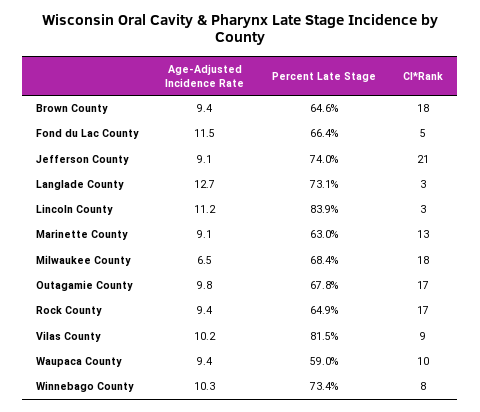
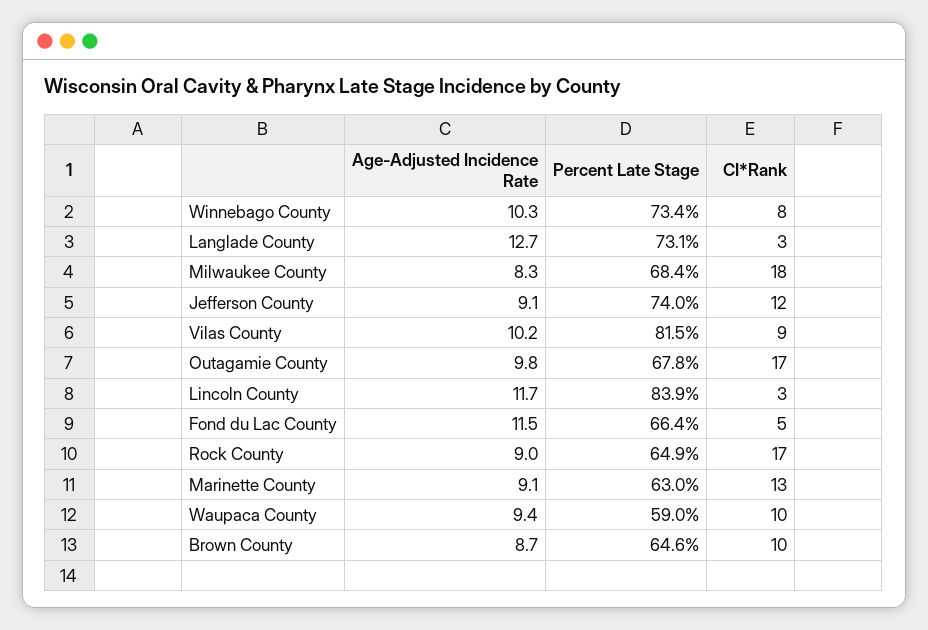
Age-Adjusted Incidence Rate, Brown County: 9.4 -> 8.7
CI*Rank, Brown County: 18 -> 10
CI*Rank, Jefferson County: 21 -> 12
Age-Adjusted Incidence Rate, Lincoln County: 11.2 -> 11.7
Age-Adjusted Incidence Rate, Milwaukee County: 6.5 -> 8.3
Age-Adjusted Incidence Rate, Rock County: 9.4 -> 9

